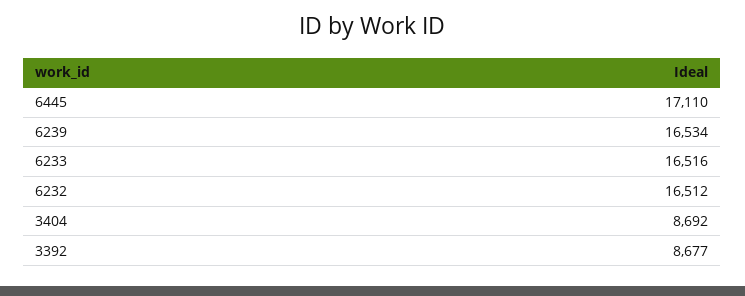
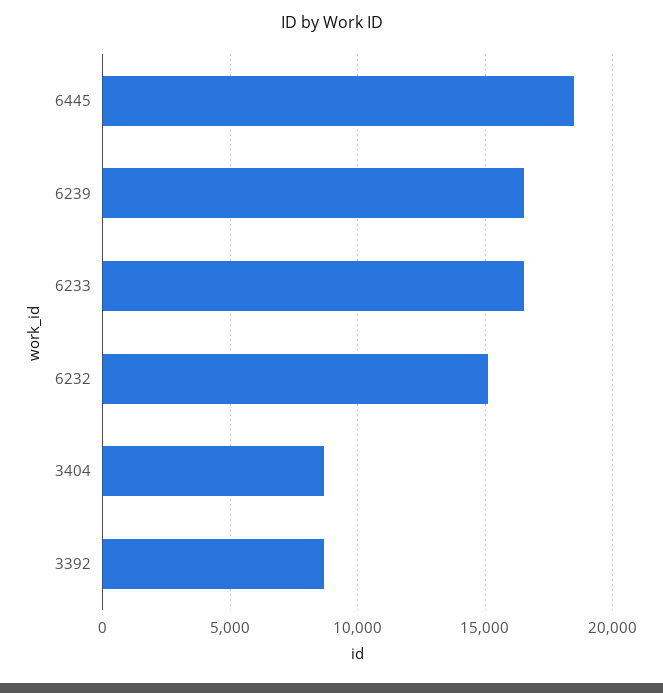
6445: 17110 -> 18500
6232: 16512 -> 15000

